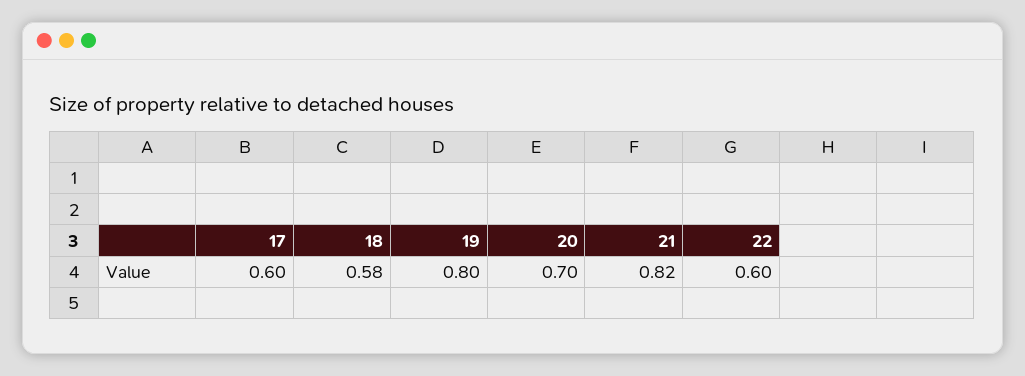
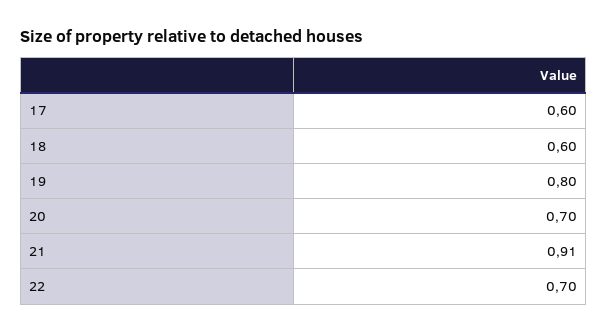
18: 0.58 -> 0.6
21: 0.82 -> 0.91
22: 0.6 -> 0.7

